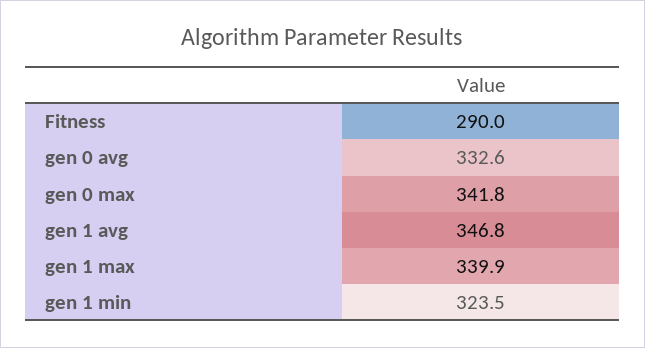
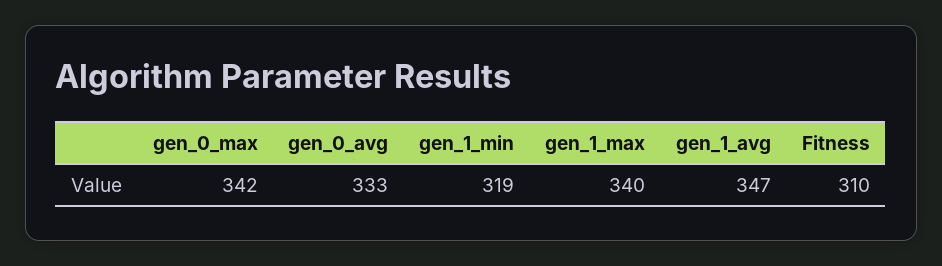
Fitness: 290 -> 310
gen 1 min: 323.5 -> 319

